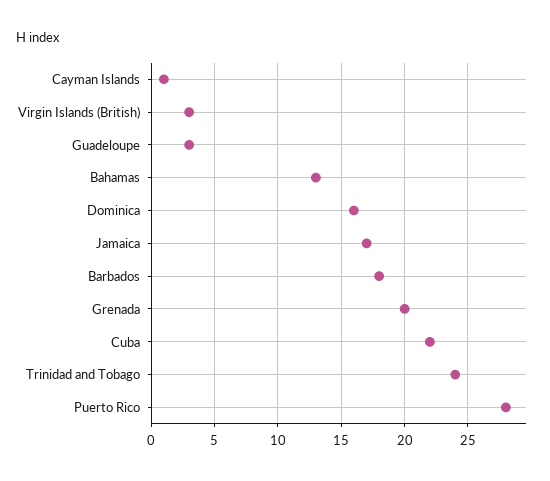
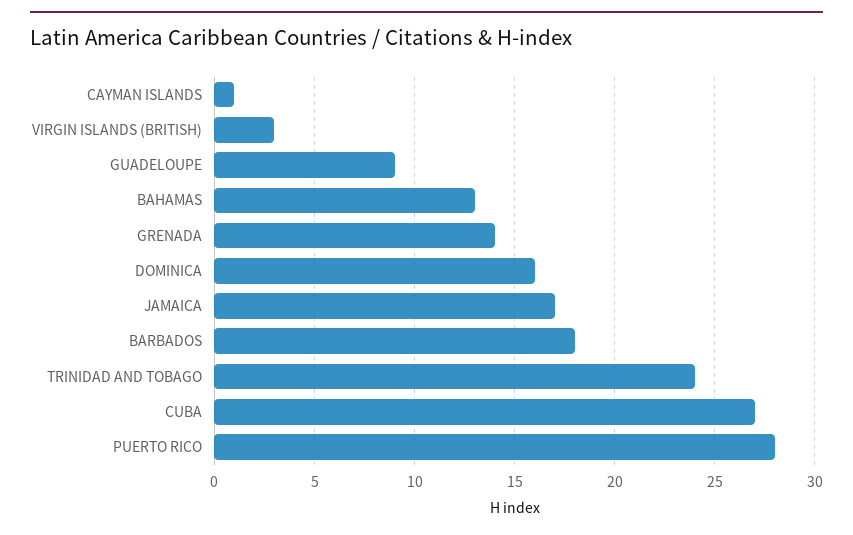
Guadeloupe: 3 -> 9
Grenada: 20 -> 14
Cuba: 22 -> 27

